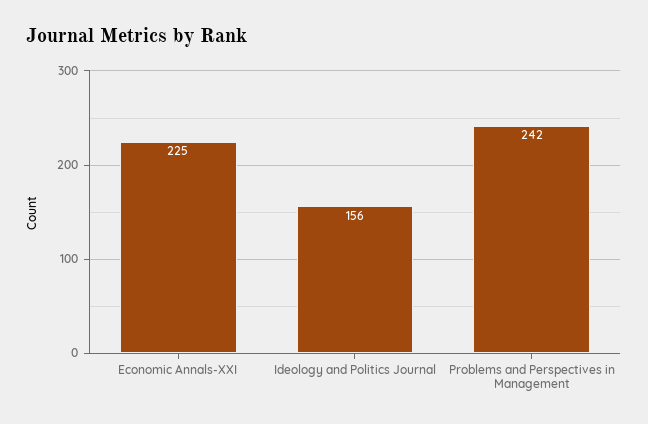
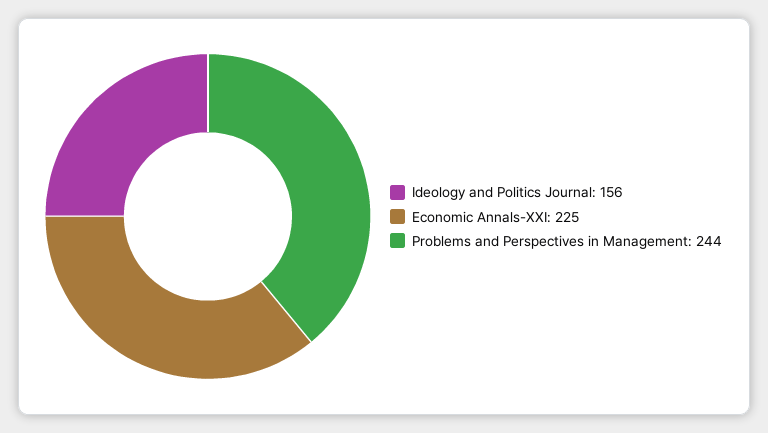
Problems and Perspectives in Management: 242 -> 244

